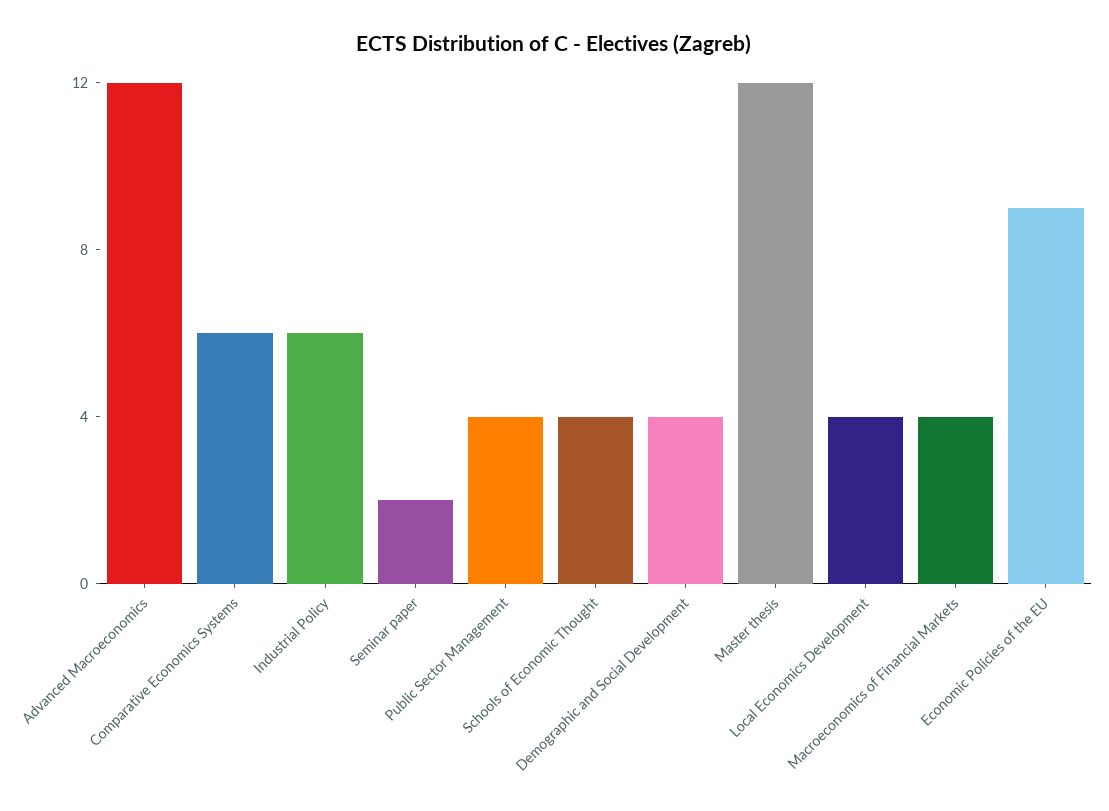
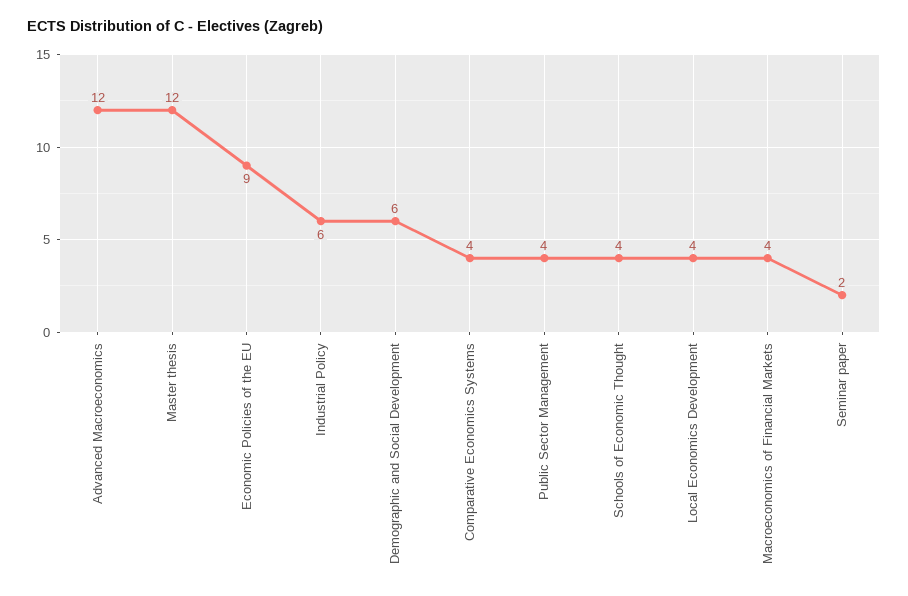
Comparative Economics Systems: 6 -> 4
Demographic and Social Development: 4 -> 6

